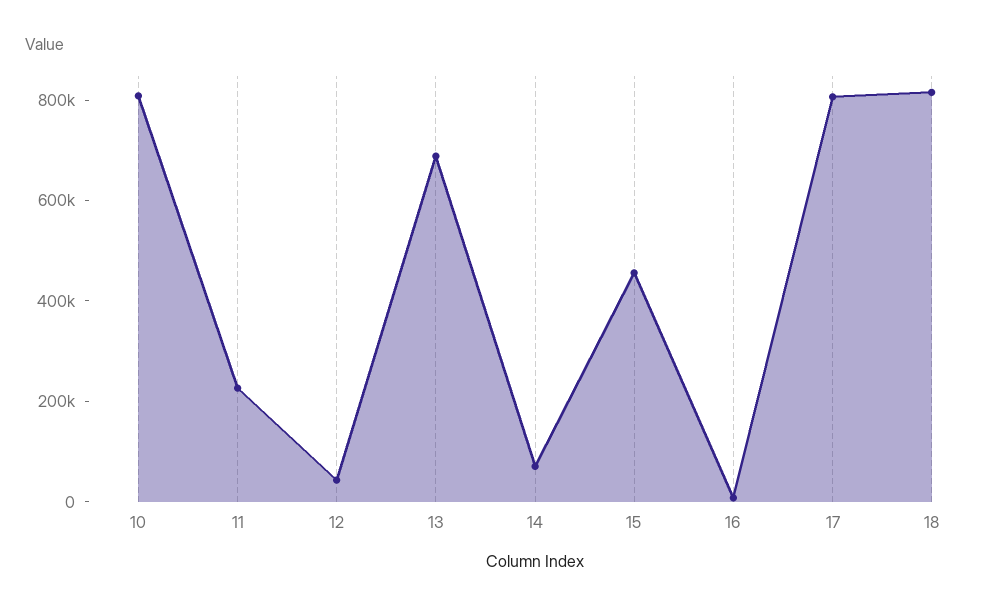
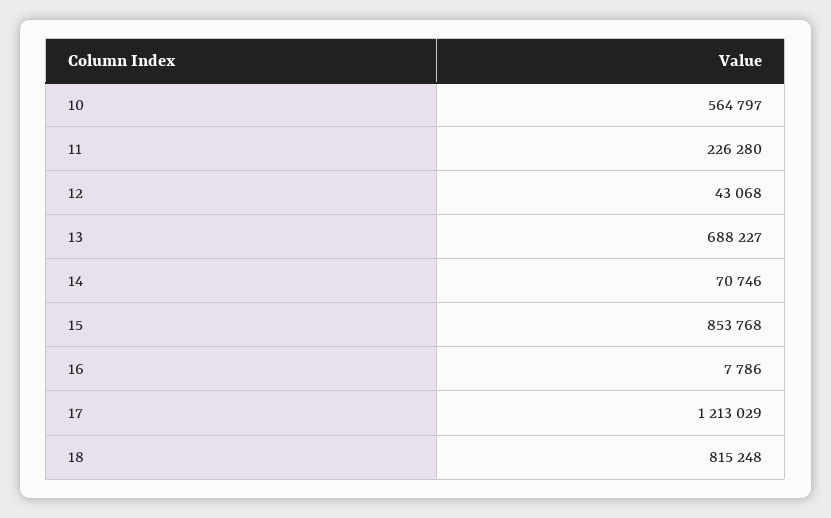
10: 800000 -> 564797
15: 450000 -> 853768
17: 800000 -> 1213029

